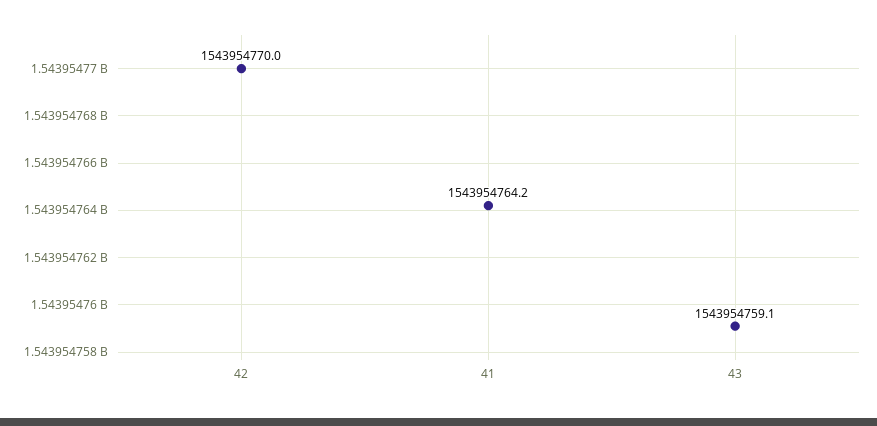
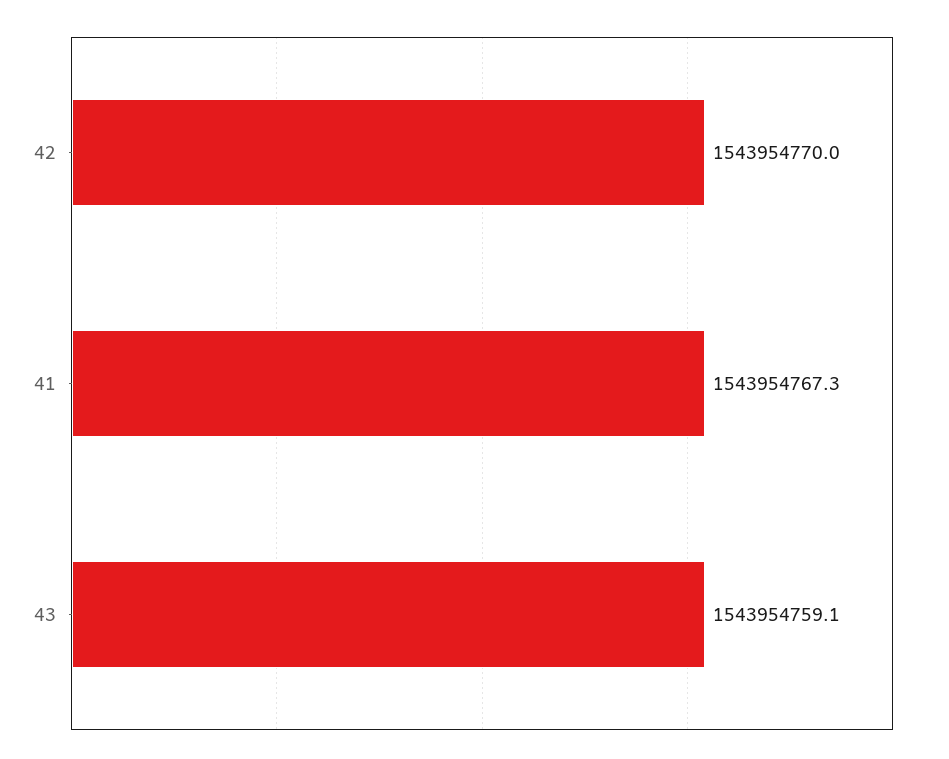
41: 1543954764.2 -> 1543954767.3

